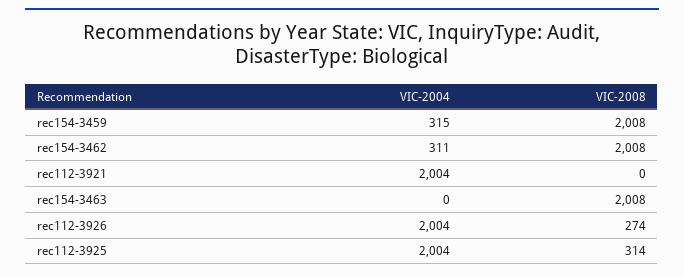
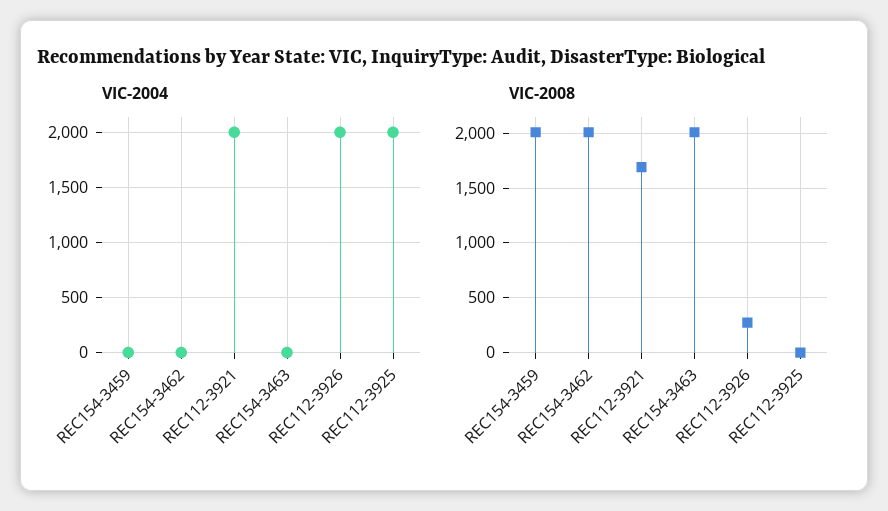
VIC-2004, rec154-3459: 315 -> 0
VIC-2004, rec154-3462: 311 -> 0
VIC-2008, rec112-3921: 0 -> 1700
VIC-2008, rec112-3925: 314 -> 0

